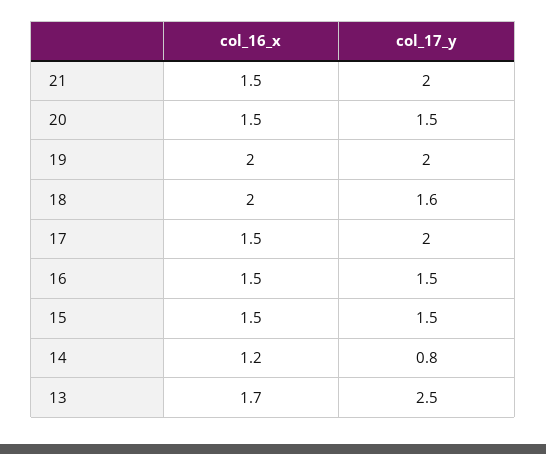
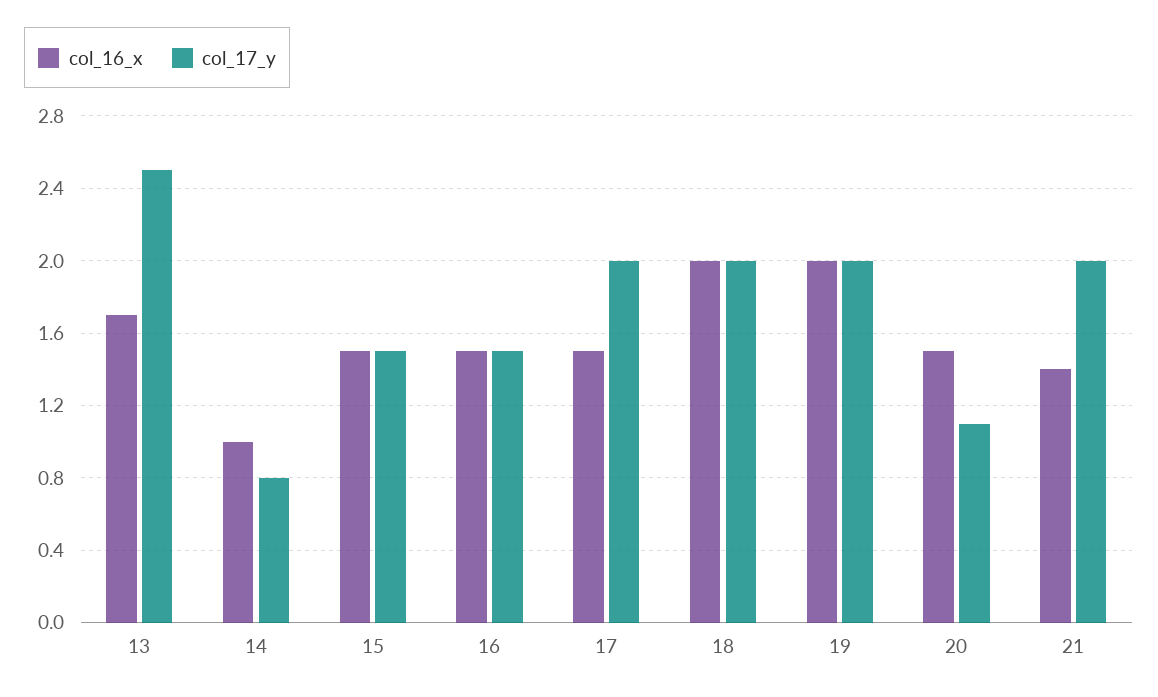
col_16_x, 21: 1.5 -> 1.4
col_17_y, 20: 1.5 -> 1.1
col_17_y, 18: 1.6 -> 2
col_16_x, 14: 1.2 -> 1

